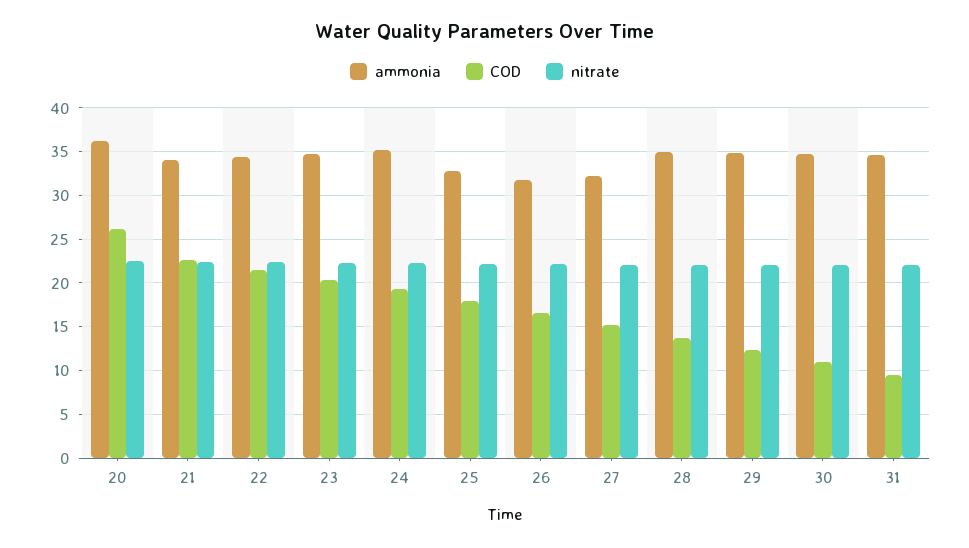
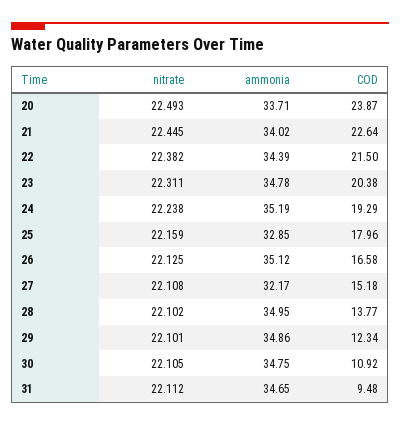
ammonia, 20: 36 -> 33.71
COD, 20: 26 -> 23.87
ammonia, 26: 32 -> 35.12

